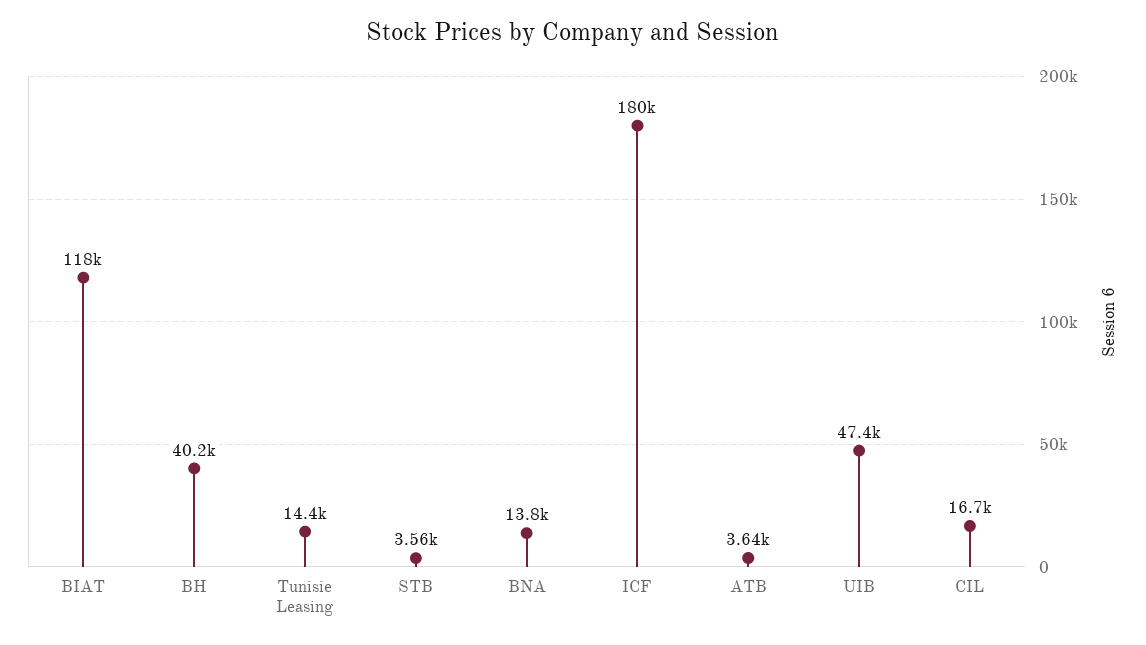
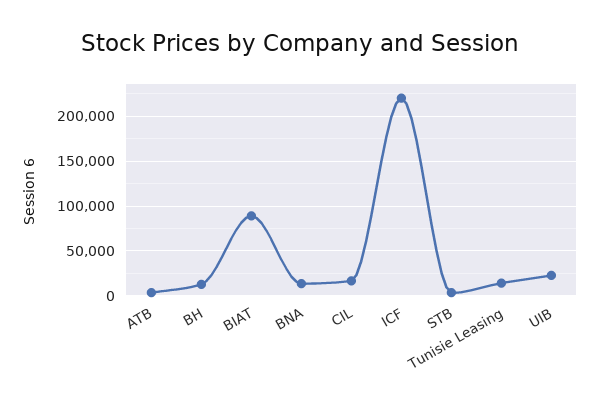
BIAT: 118000 -> 90000
BH: 40200 -> 10000
ICF: 180000 -> 220000
UIB: 47400 -> 20000

